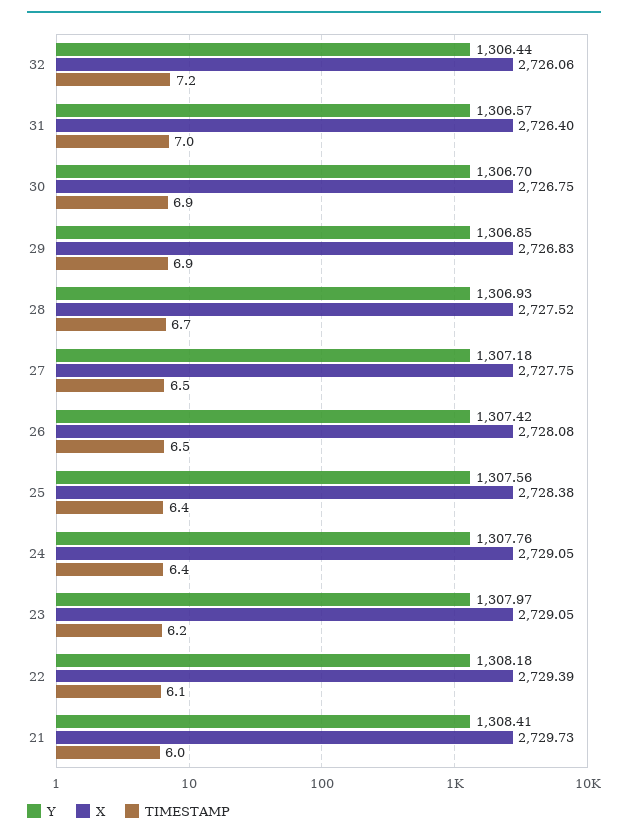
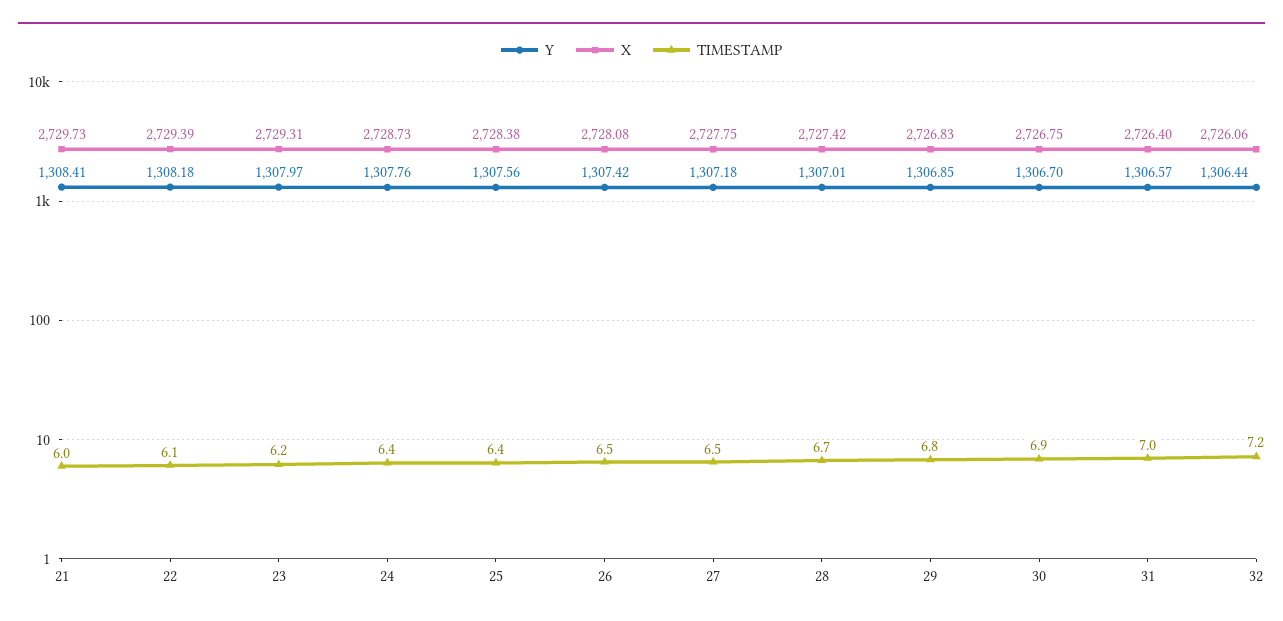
TIMESTAMP, 29: 6.9 -> 6.8
Y, 28: 1306.93 -> 1307.01
X, 28: 2727.52 -> 2727.42
X, 24: 2729.05 -> 2728.73
X, 23: 2729.05 -> 2729.31

